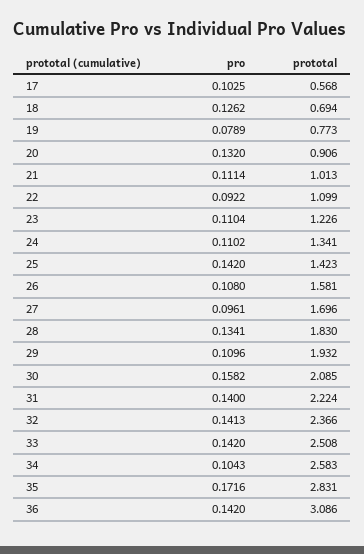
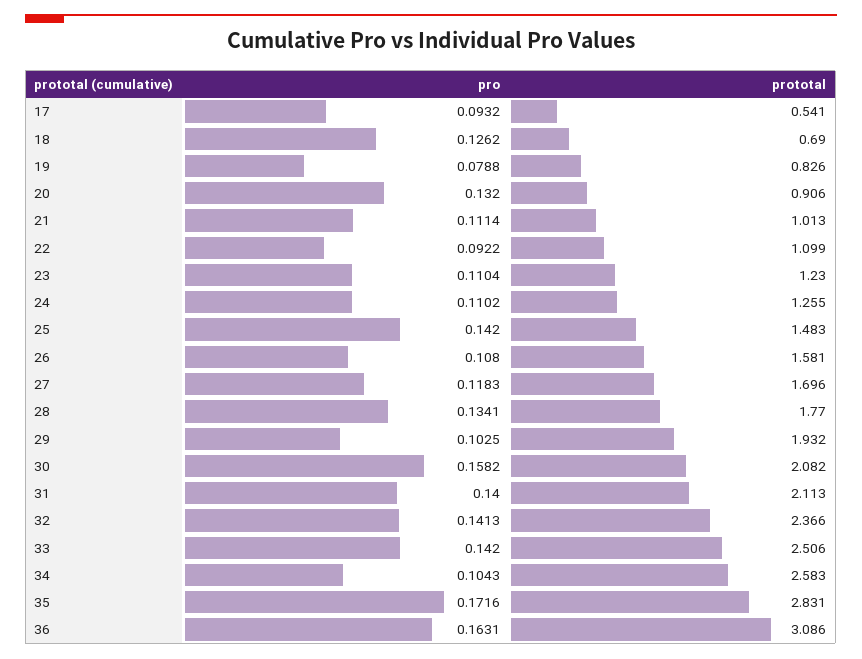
pro, 17: 0.1025 -> 0.0932
prototal, 17: 0.568 -> 0.541
prototal, 18: 0.694 -> 0.69
pro, 19: 0.0789 -> 0.0788
prototal, 19: 0.773 -> 0.826
prototal, 23: 1.226 -> 1.23
prototal, 24: 1.341 -> 1.255
prototal, 25: 1.423 -> 1.483
pro, 27: 0.0961 -> 0.1183
prototal, 28: 1.83 -> 1.77
pro, 29: 0.1096 -> 0.1025
prototal, 30: 2.085 -> 2.082
prototal, 31: 2.224 -> 2.113
prototal, 33: 2.508 -> 2.506
pro, 36: 0.142 -> 0.1631

